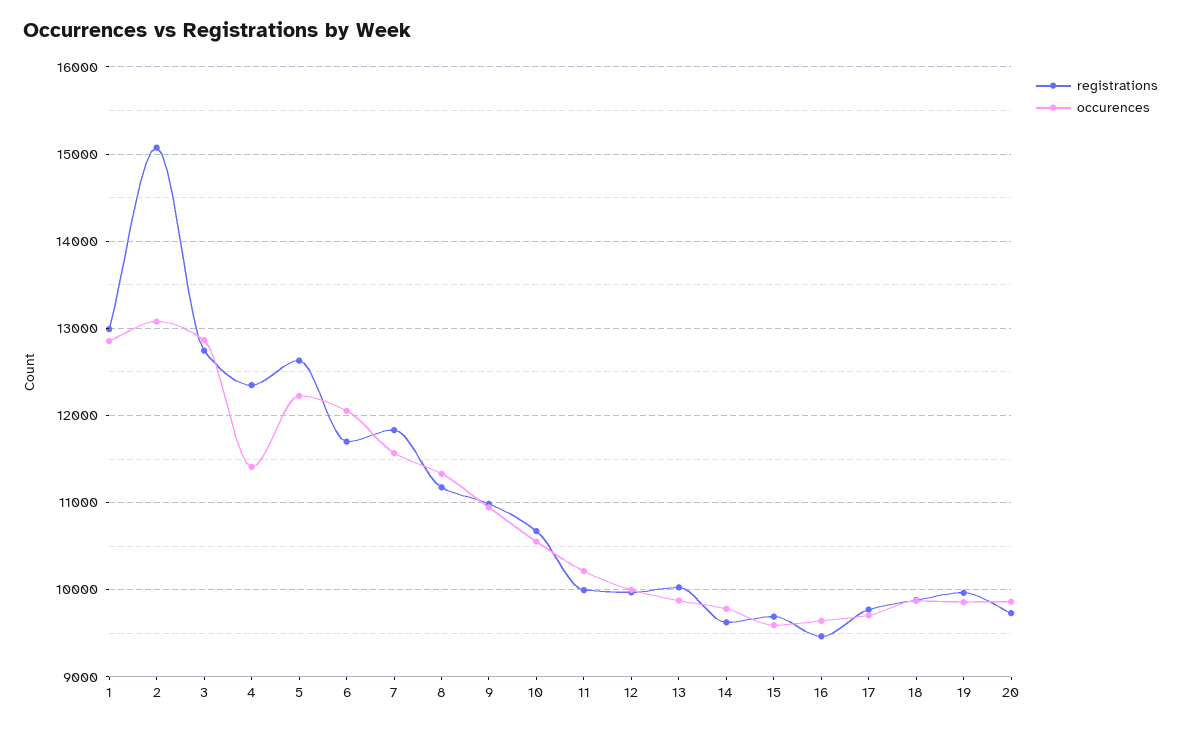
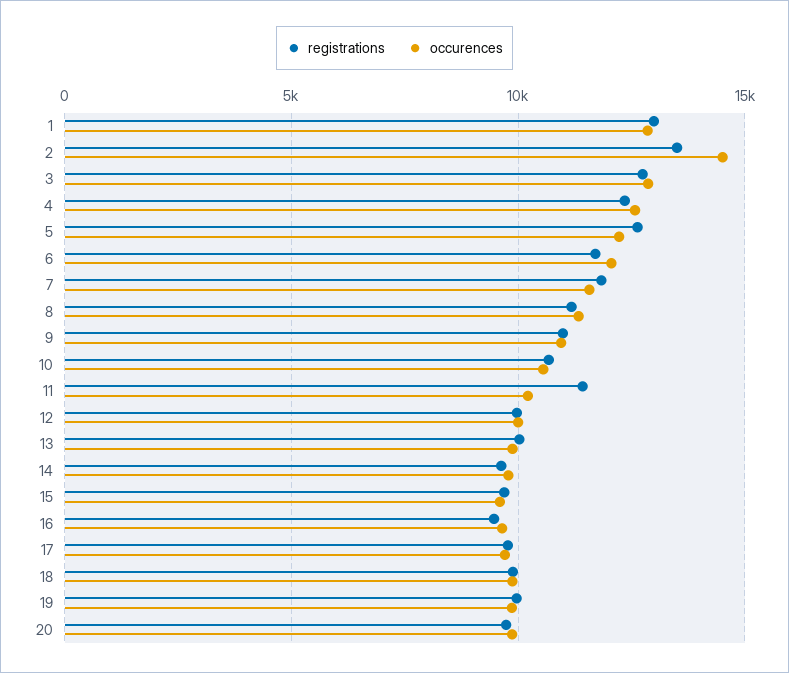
registrations, 2: 15100 -> 13500
occurences, 2: 13100 -> 14500
occurences, 4: 11400 -> 12500
registrations, 11: 10000 -> 11500

